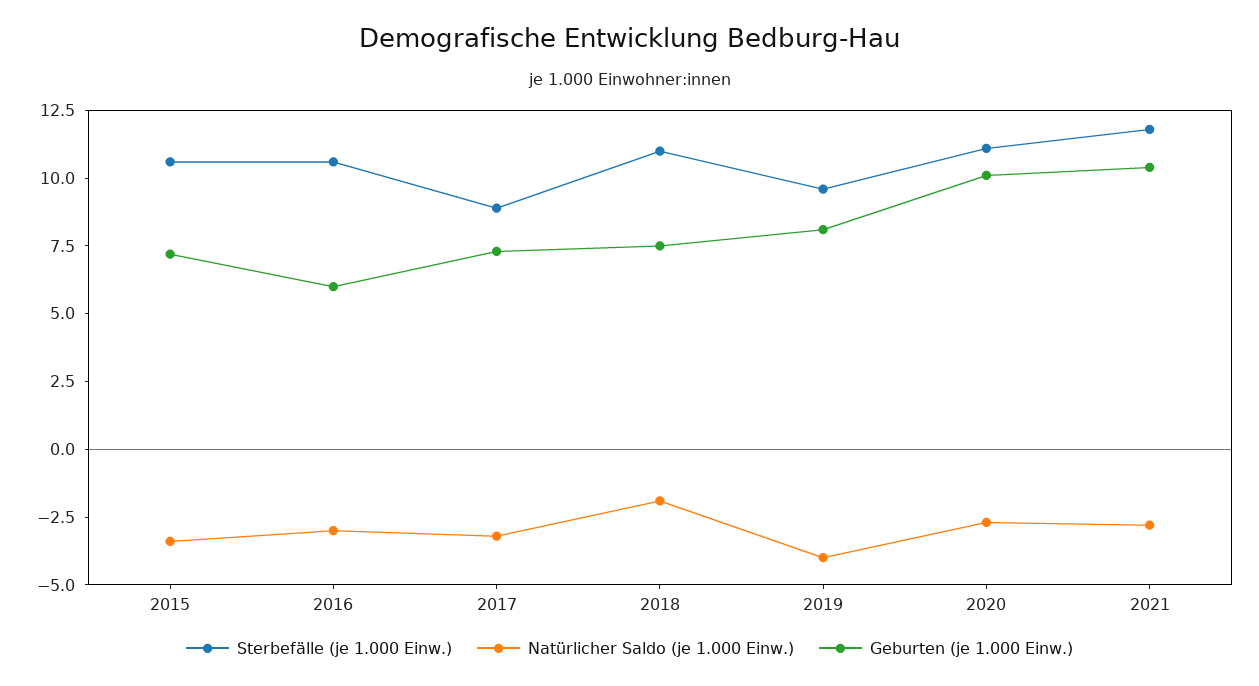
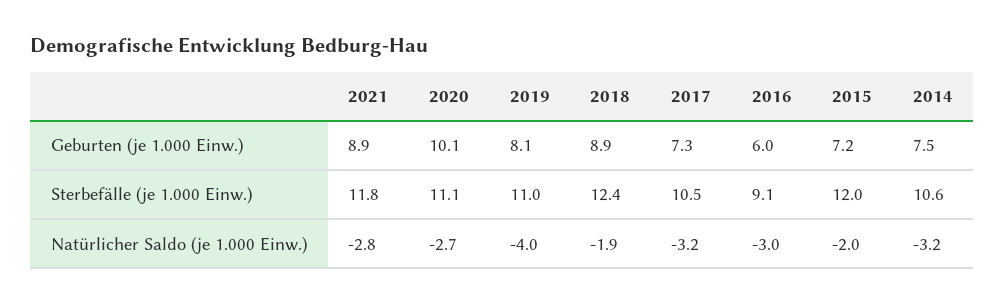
Sterbefälle (je 1.000 Einw.), 2015: 10.5 -> 12
Natürlicher Saldo (je 1.000 Einw.), 2015: -3.5 -> -2
Sterbefälle (je 1.000 Einw.), 2016: 10.5 -> 9.1
Sterbefälle (je 1.000 Einw.), 2017: 9 -> 10.5
Sterbefälle (je 1.000 Einw.), 2018: 11 -> 12.4
Geburten (je 1.000 Einw.), 2018: 7.5 -> 8.9
Sterbefälle (je 1.000 Einw.), 2019: 9.5 -> 11
Geburten (je 1.000 Einw.), 2021: 10.5 -> 8.9
Geburten (je 1.000 Einw.), 2014: none -> 7.5
Sterbefälle (je 1.000 Einw.), 2014: none -> 10.6
Natürlicher Saldo (je 1.000 Einw.), 2014: none -> -3.2

